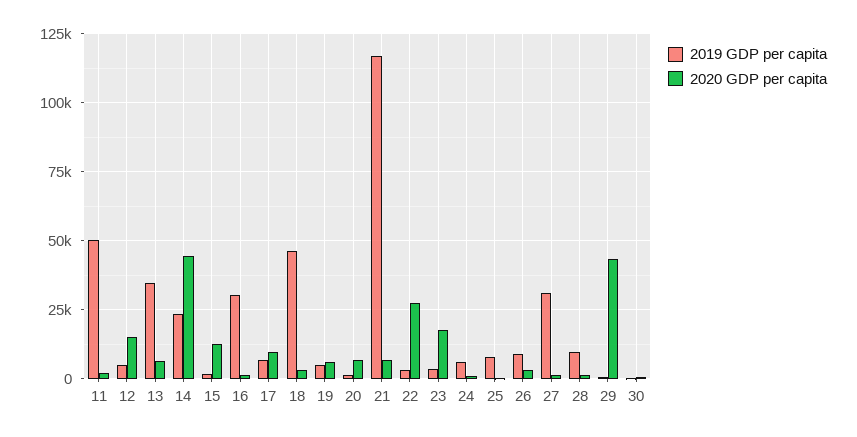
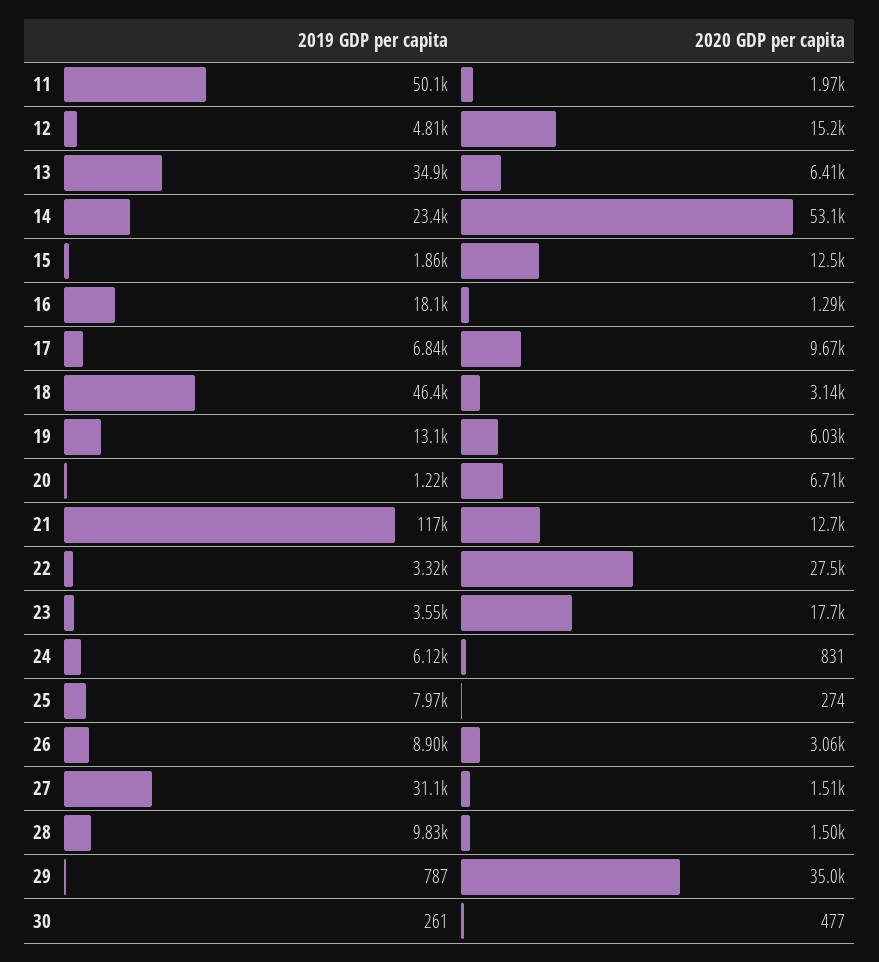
2020 GDP per capita, 14: 45000 -> 53100
2019 GDP per capita, 16: 30000 -> 18100
2019 GDP per capita, 19: 5000 -> 13100
2020 GDP per capita, 21: 7500 -> 12700
2020 GDP per capita, 29: 42500 -> 35000

